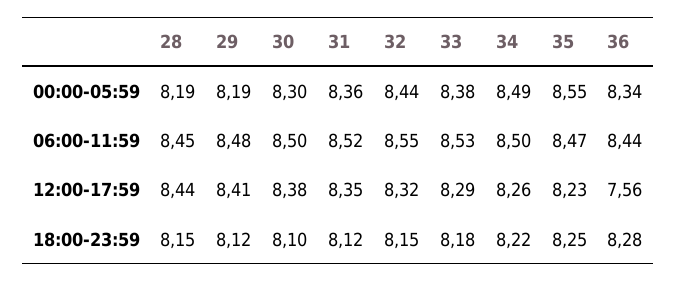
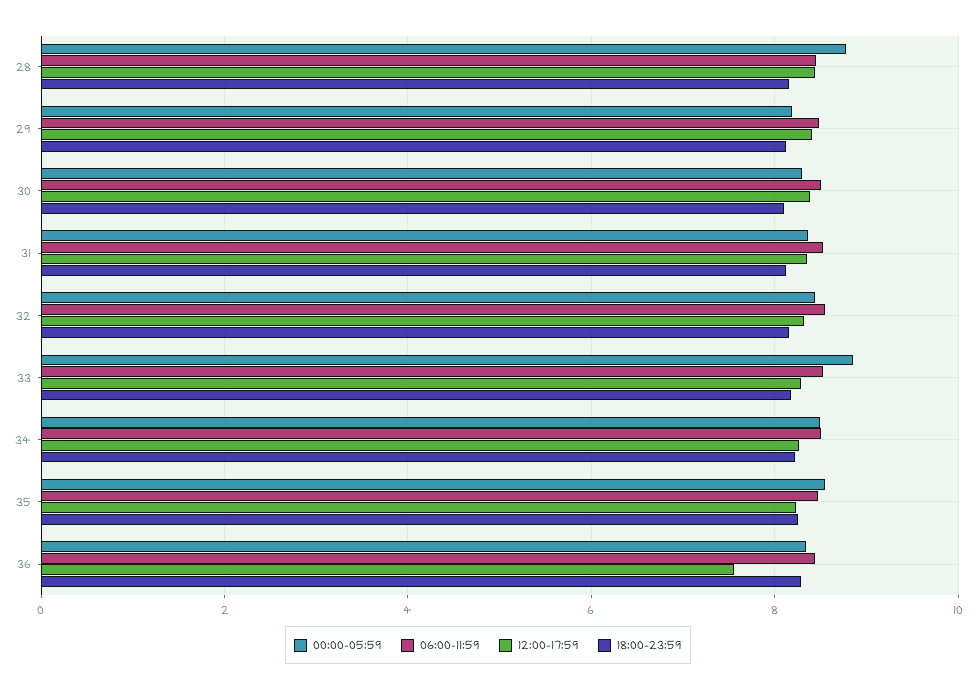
00:00-05:59, 28: 8.19 -> 8.8
00:00-05:59, 33: 8.38 -> 8.8

